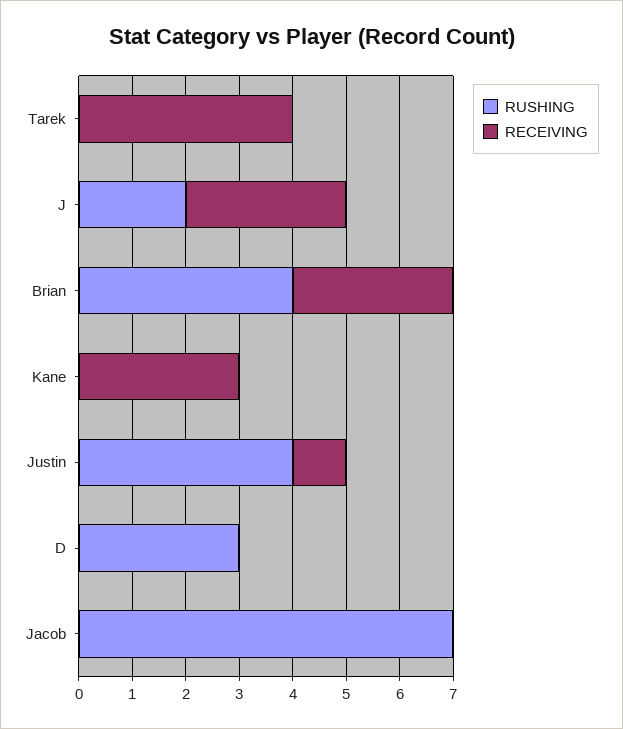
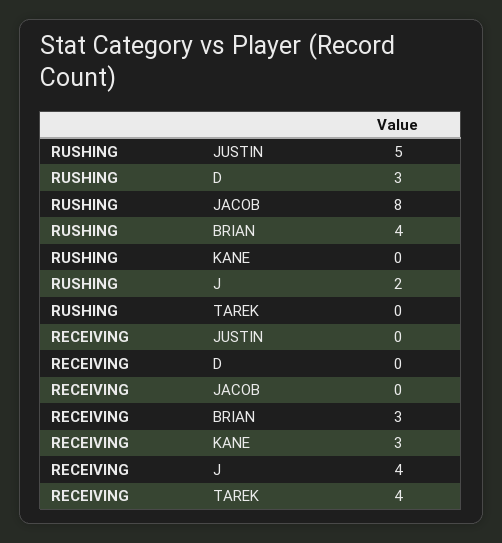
RECEIVING, J: 3 -> 4
RUSHING, Justin: 4 -> 5
RECEIVING, Justin: 1 -> 0
RUSHING, Jacob: 7 -> 8

